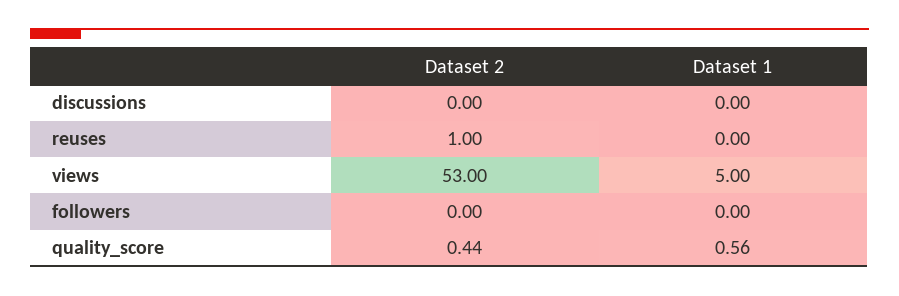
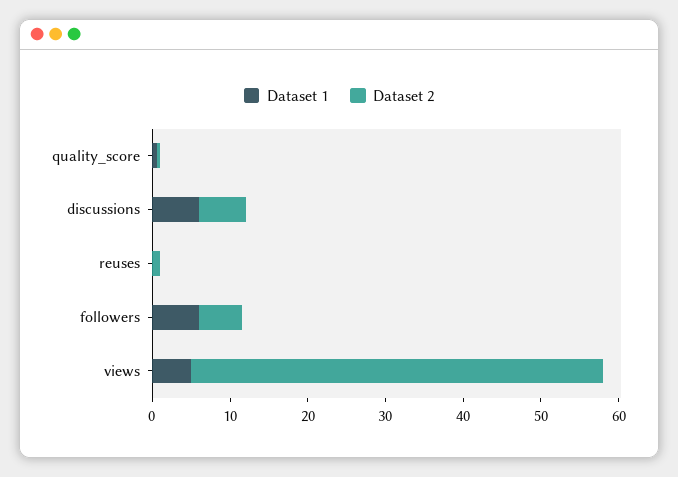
Dataset 2, discussions: 0 -> 6
Dataset 1, discussions: 0 -> 6
Dataset 2, followers: 0 -> 6
Dataset 1, followers: 0 -> 6

